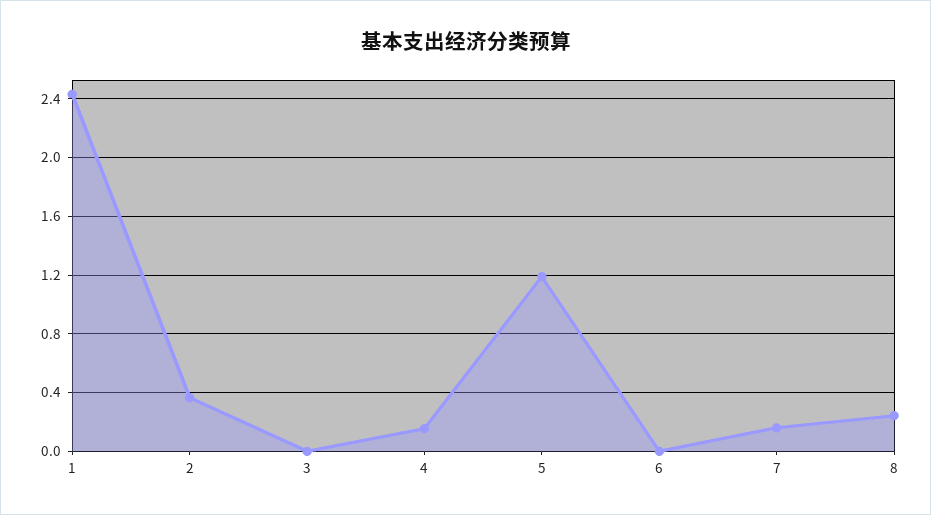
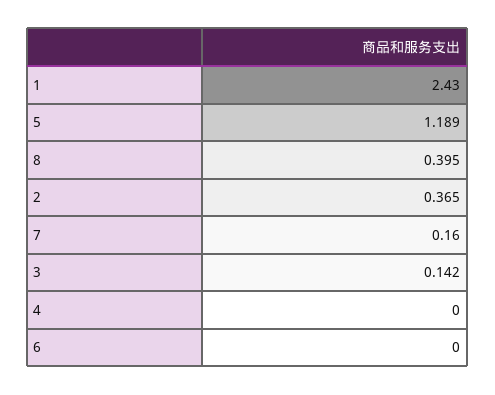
3: 0 -> 0.142
4: 0.15 -> 0
8: 0.25 -> 0.395

